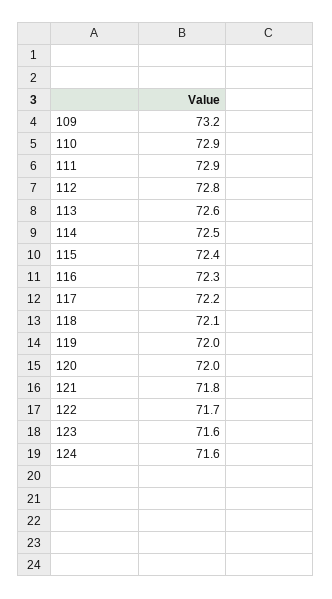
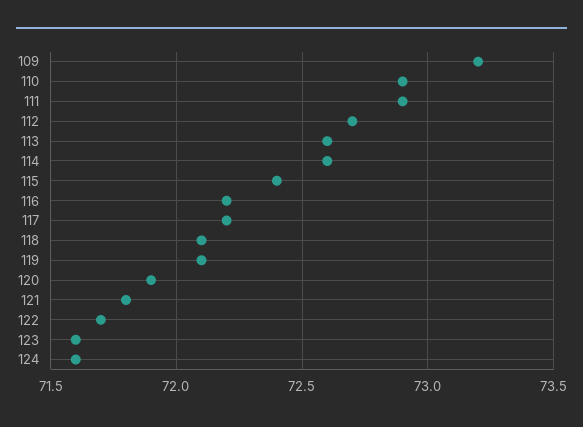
112: 72.8 -> 72.7
114: 72.5 -> 72.6
116: 72.3 -> 72.2
119: 72 -> 72.1
120: 72 -> 71.9

